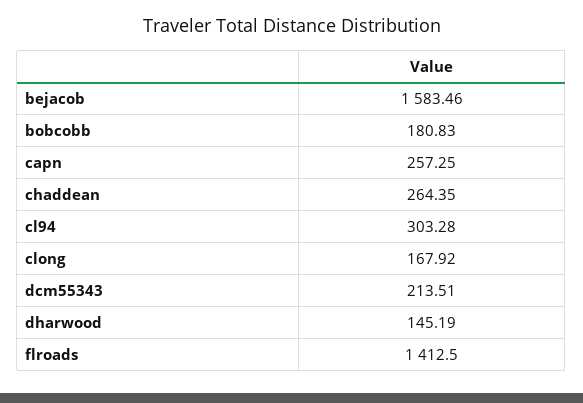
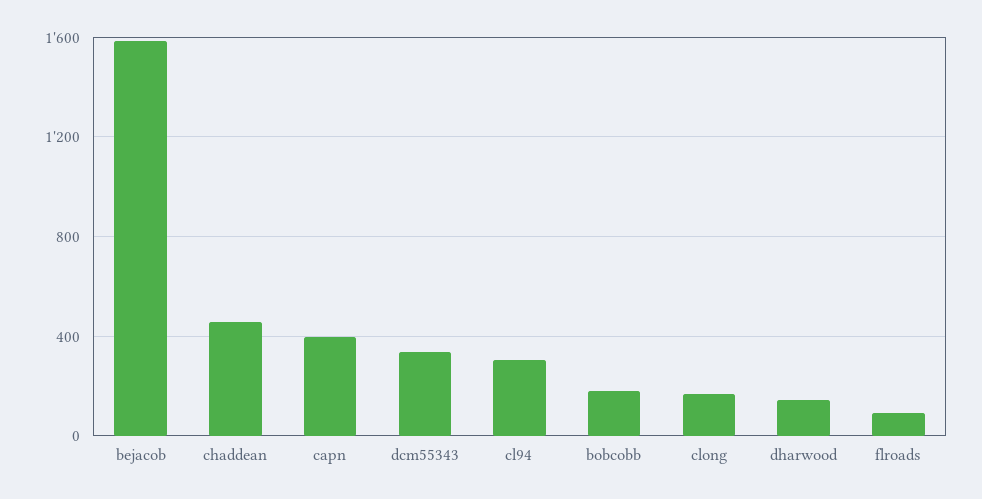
capn: 257.25 -> 400
chaddean: 264.35 -> 450
dcm55343: 213.51 -> 350
flroads: 1412.5 -> 100

